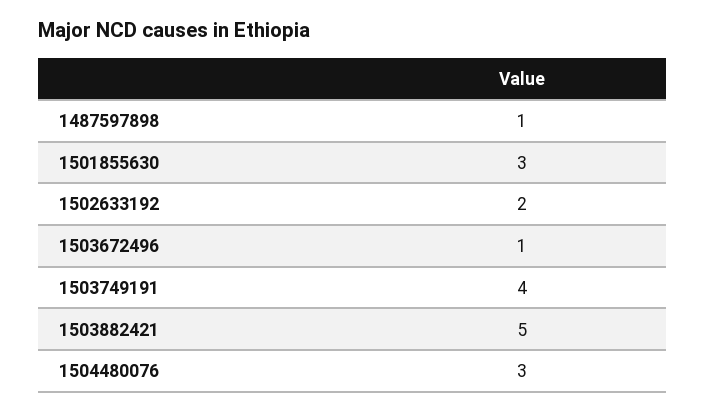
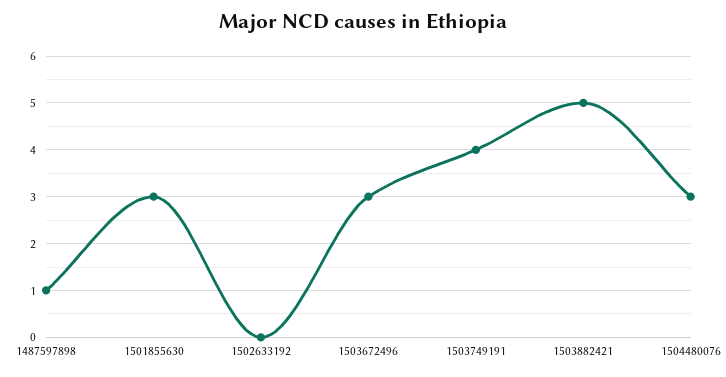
1502633192: 2 -> 0
1503672496: 1 -> 3

